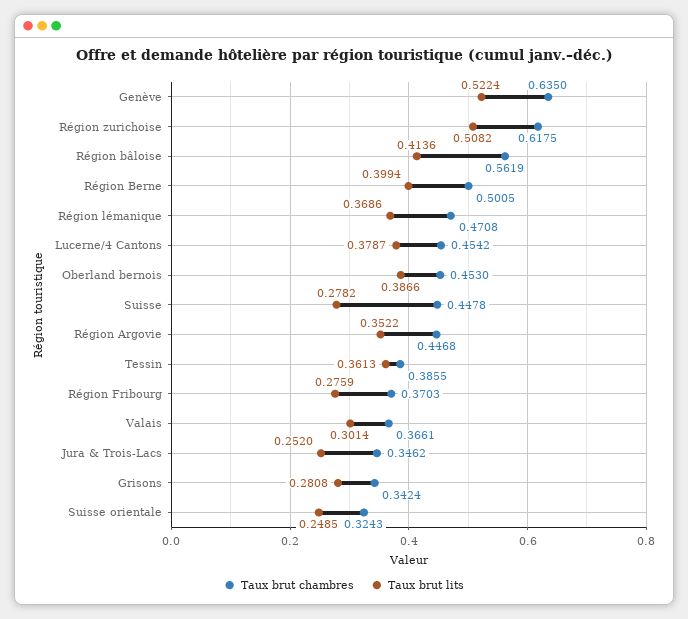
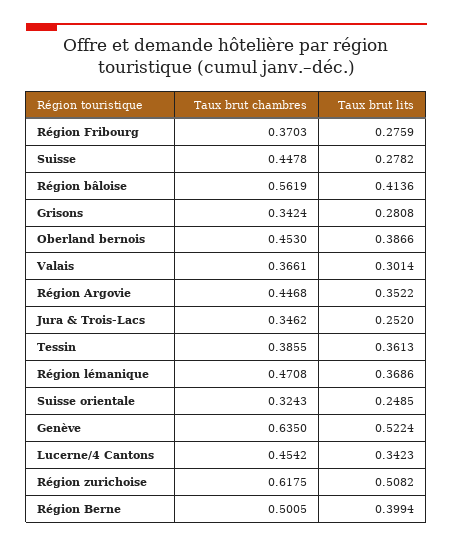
Taux brut lits, Lucerne/4 Cantons: 0.3787 -> 0.3423

